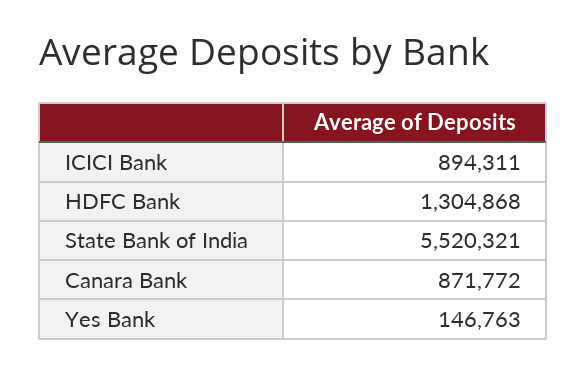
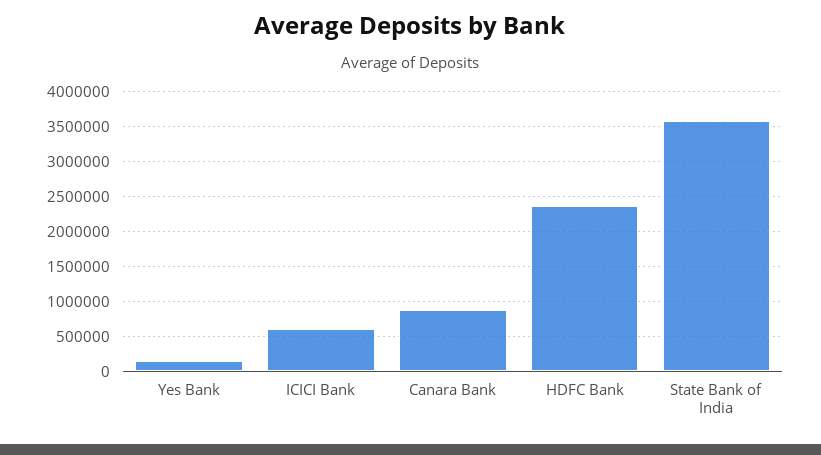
ICICI Bank: 894311 -> 600000
HDFC Bank: 1304868 -> 2400000
State Bank of India: 5520321 -> 3600000

